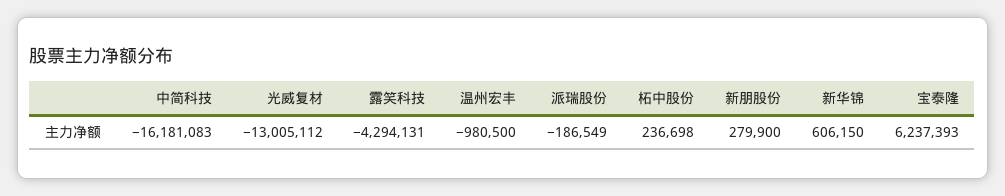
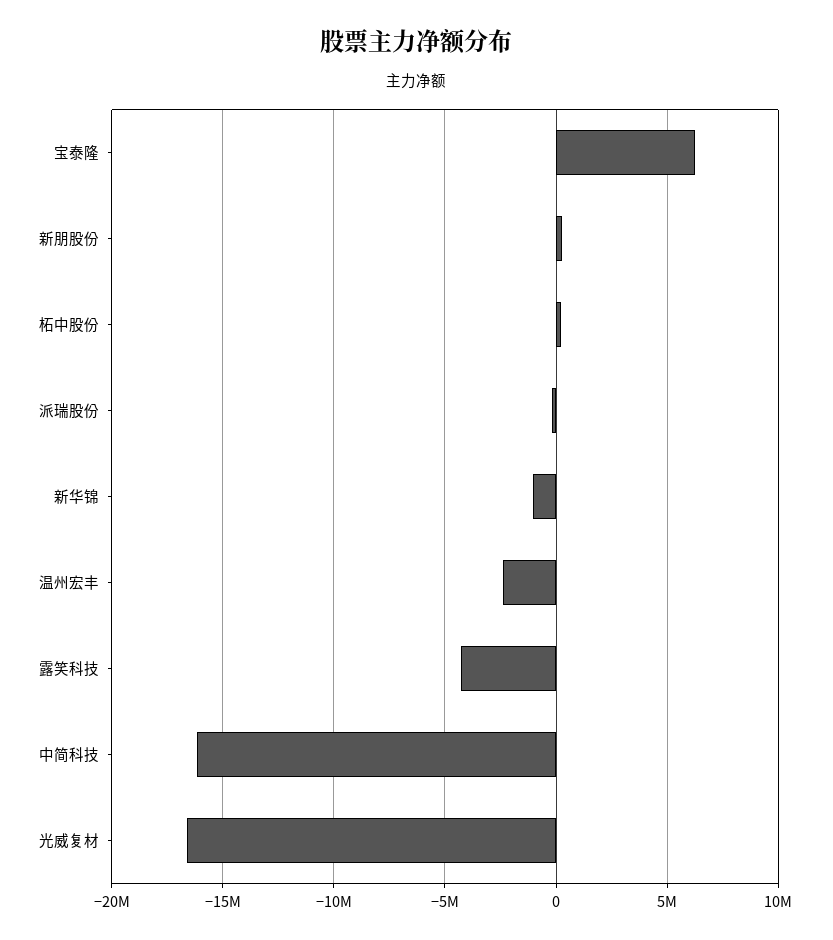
光威复材: -13005112 -> -16500000
温州宏丰: -980500 -> -2500000
新华锦: 606150 -> -1000000

